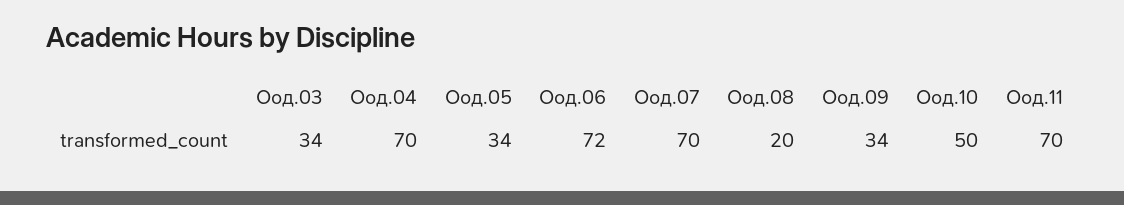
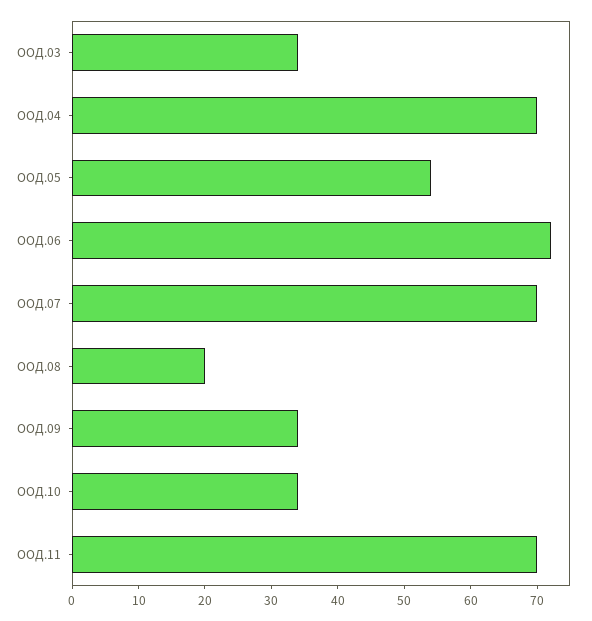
Оод.05: 34 -> 55
Оод.10: 50 -> 35

